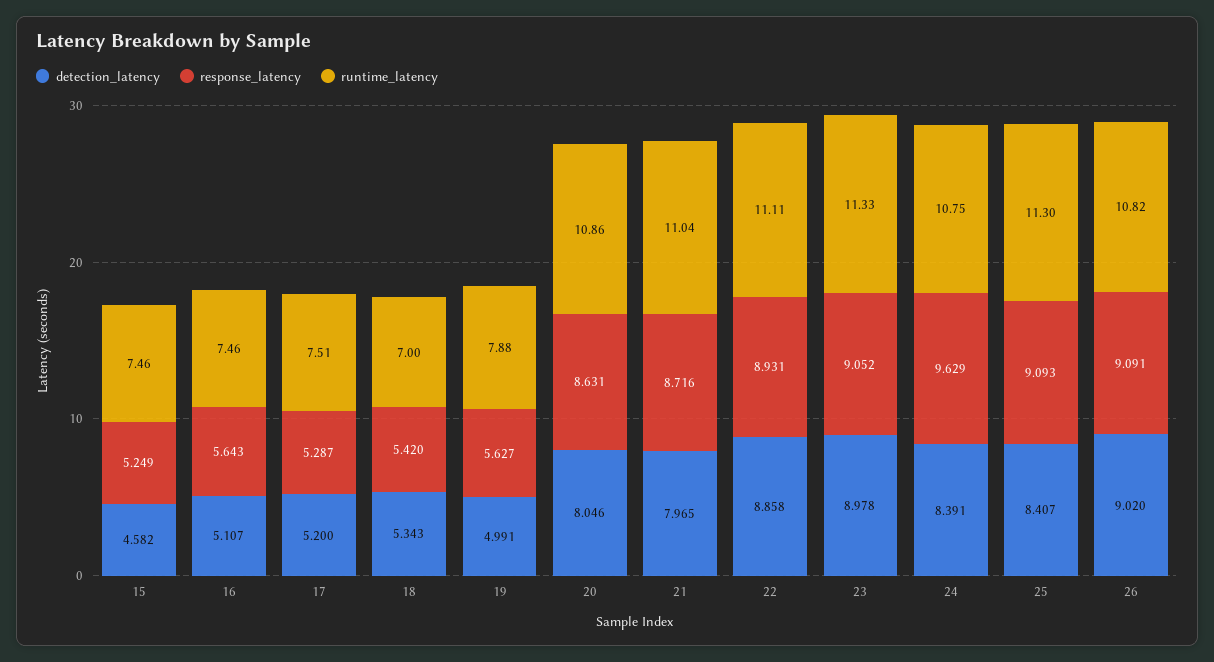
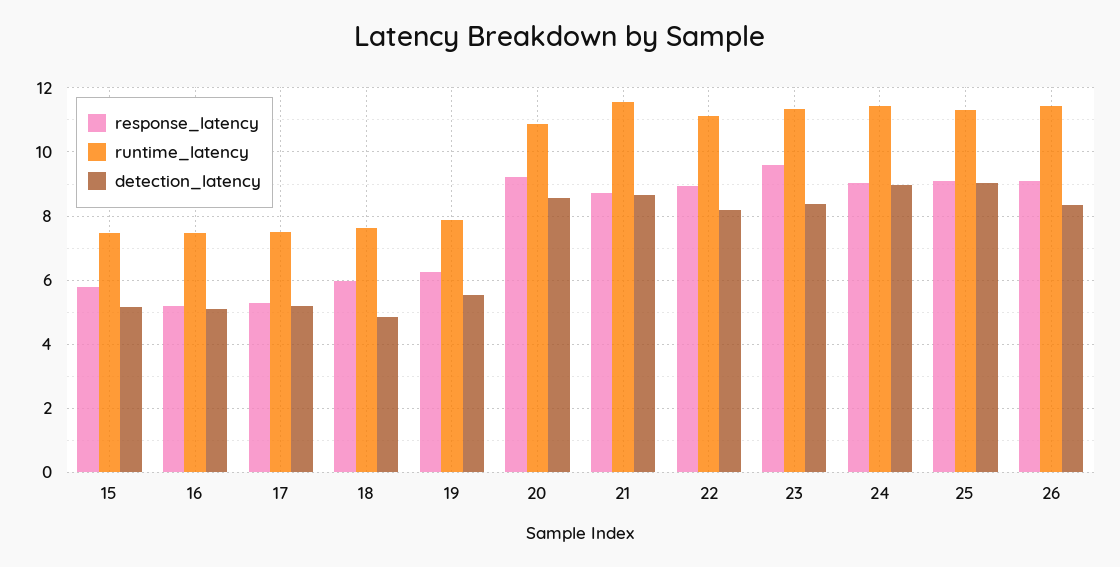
detection_latency, 15: 4.582 -> 5.2
response_latency, 15: 5.249 -> 5.8
response_latency, 16: 5.643 -> 5.2
detection_latency, 18: 5.343 -> 4.8
response_latency, 18: 5.42 -> 6
runtime_latency, 18: 7 -> 7.6
detection_latency, 19: 4.991 -> 5.6
response_latency, 19: 5.627 -> 6.2
detection_latency, 20: 8.046 -> 8.6
response_latency, 20: 8.631 -> 9.2
detection_latency, 21: 7.965 -> 8.6
runtime_latency, 21: 11.04 -> 11.6
detection_latency, 22: 8.858 -> 8.2
detection_latency, 23: 8.978 -> 8.4
response_latency, 23: 9.052 -> 9.6
detection_latency, 24: 8.391 -> 9
response_latency, 24: 9.629 -> 9
runtime_latency, 24: 10.75 -> 11.4
detection_latency, 25: 8.407 -> 9
detection_latency, 26: 9.02 -> 8.4
runtime_latency, 26: 10.82 -> 11.4

